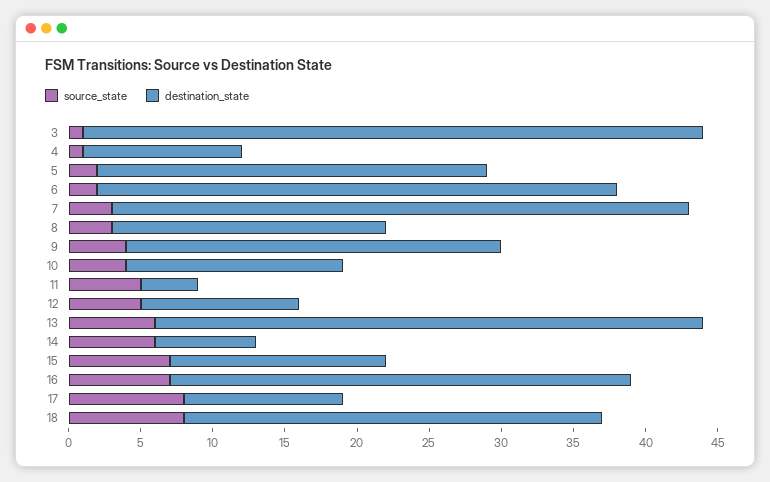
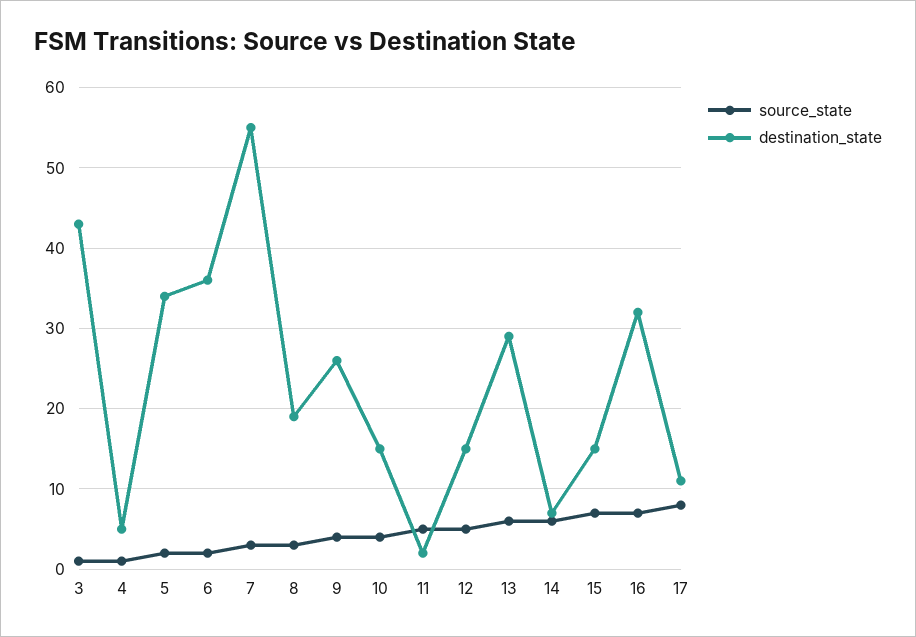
destination_state, 4: 11 -> 5
destination_state, 5: 27 -> 34
destination_state, 7: 40 -> 55
destination_state, 11: 4 -> 2
destination_state, 12: 11 -> 15
destination_state, 13: 38 -> 29
source_state, 18: 8 -> none
destination_state, 18: 29 -> none

